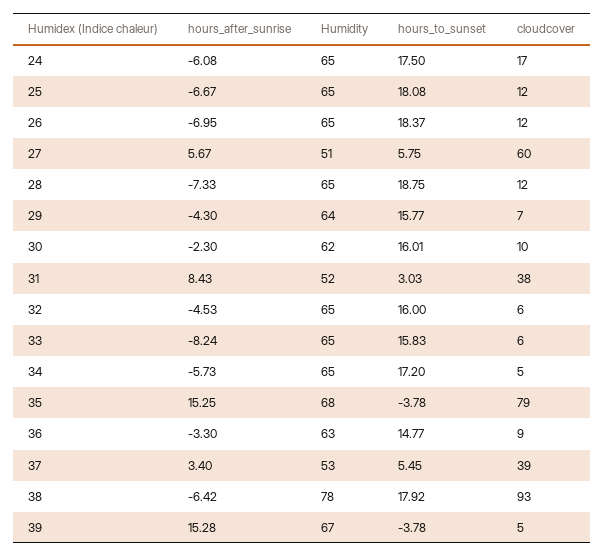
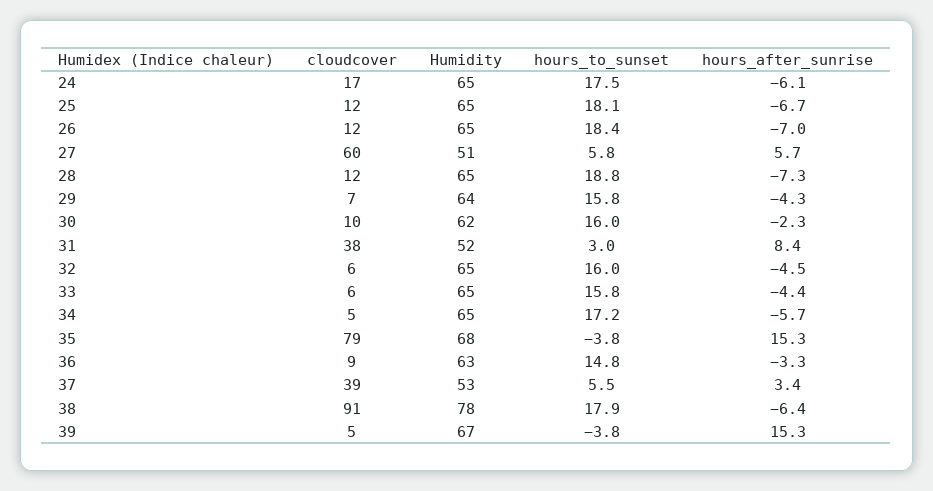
hours_after_sunrise, 33: -8.24 -> -4.4
cloudcover, 38: 93 -> 91

